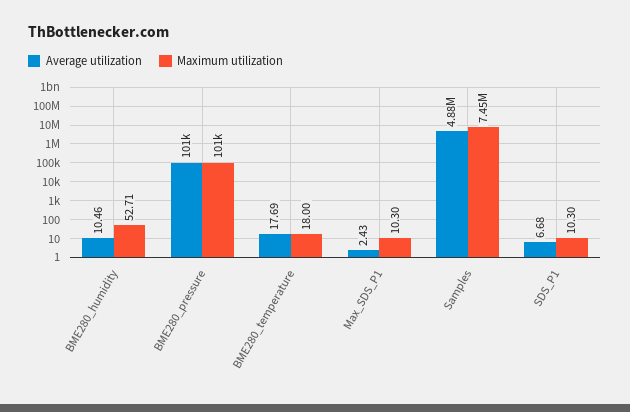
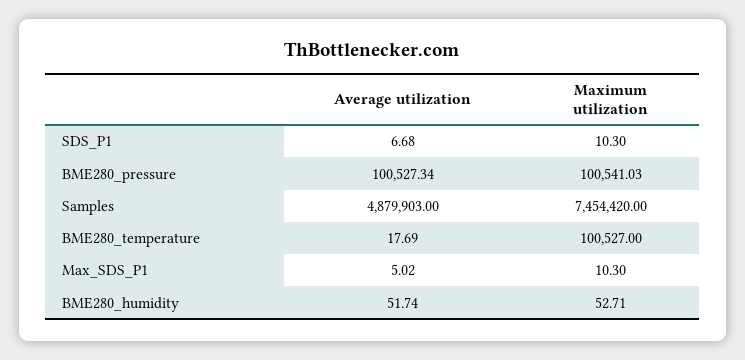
Average utilization, BME280_humidity: 10.46 -> 51.74
Maximum utilization, BME280_temperature: 18 -> 100527
Average utilization, Max_SDS_P1: 2.43 -> 5.02

